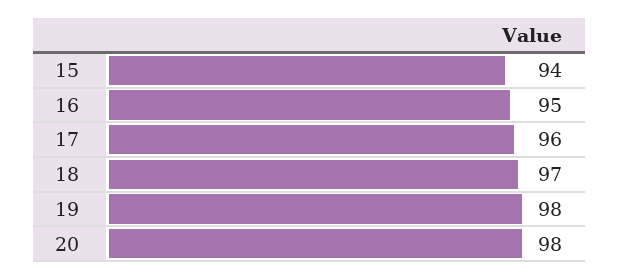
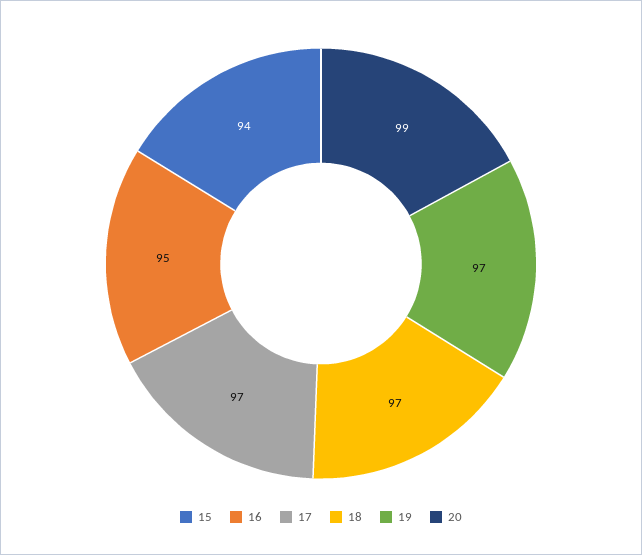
17: 96 -> 97
19: 98 -> 97
20: 98 -> 99

